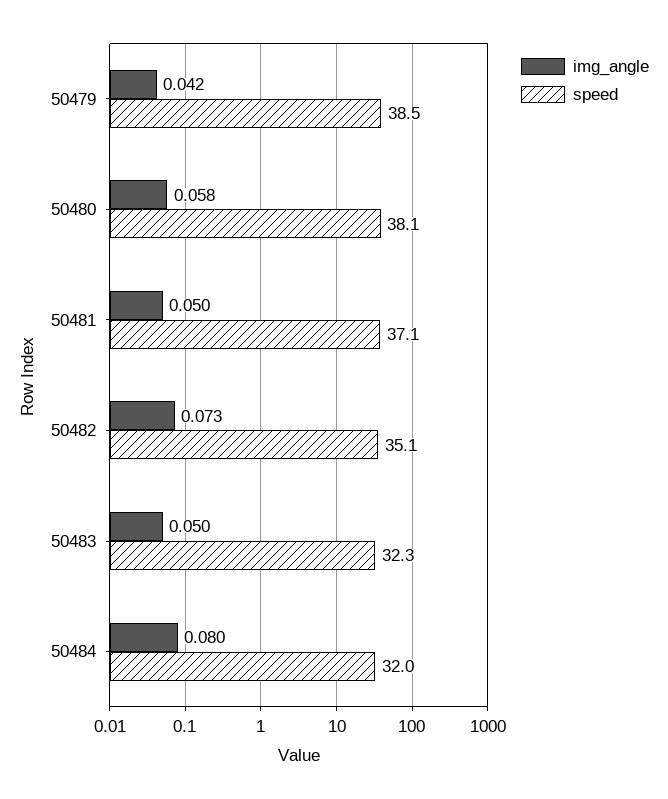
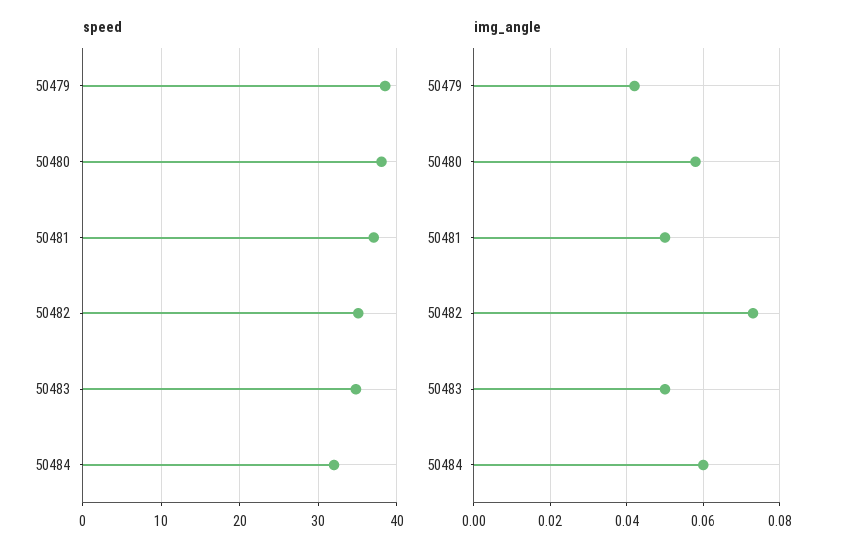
speed, 50483: 32.3 -> 35
img_angle, 50484: 0.08 -> 0.06

